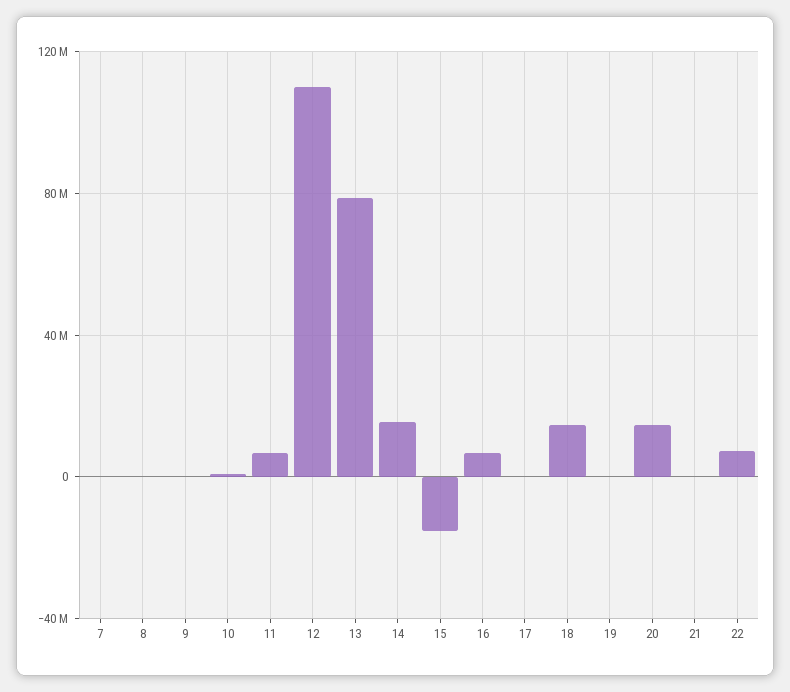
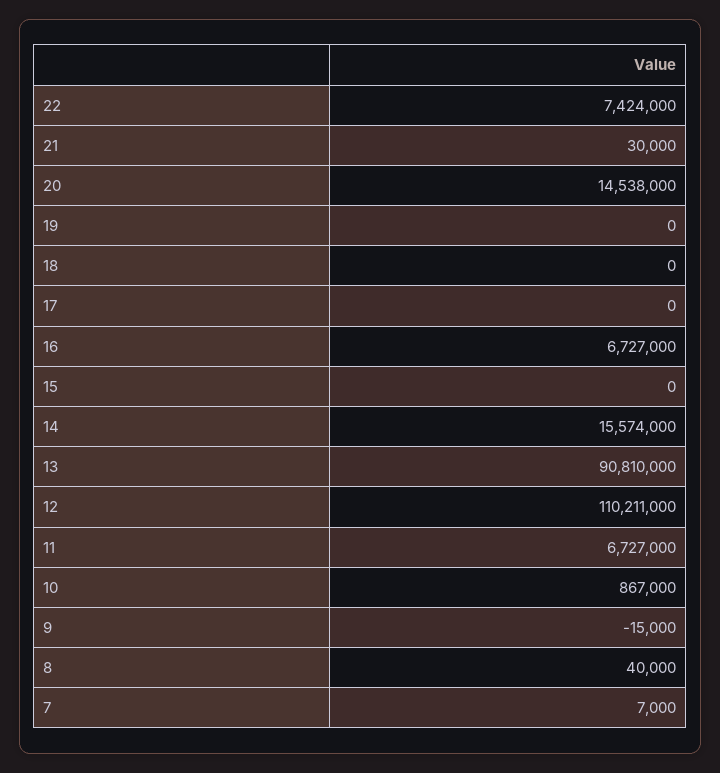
13: 80000000 -> 90810000
15: -15000000 -> 0
18: 15000000 -> 0

